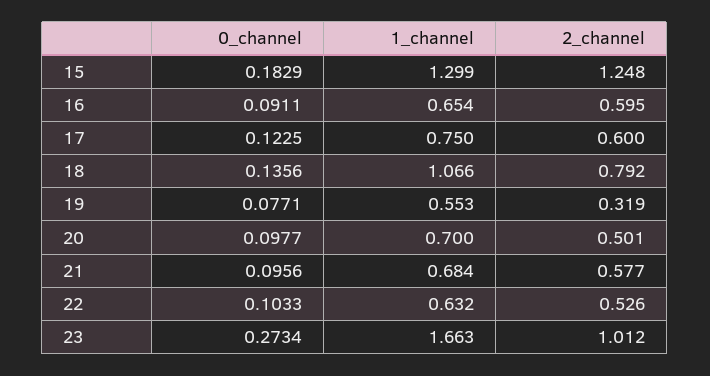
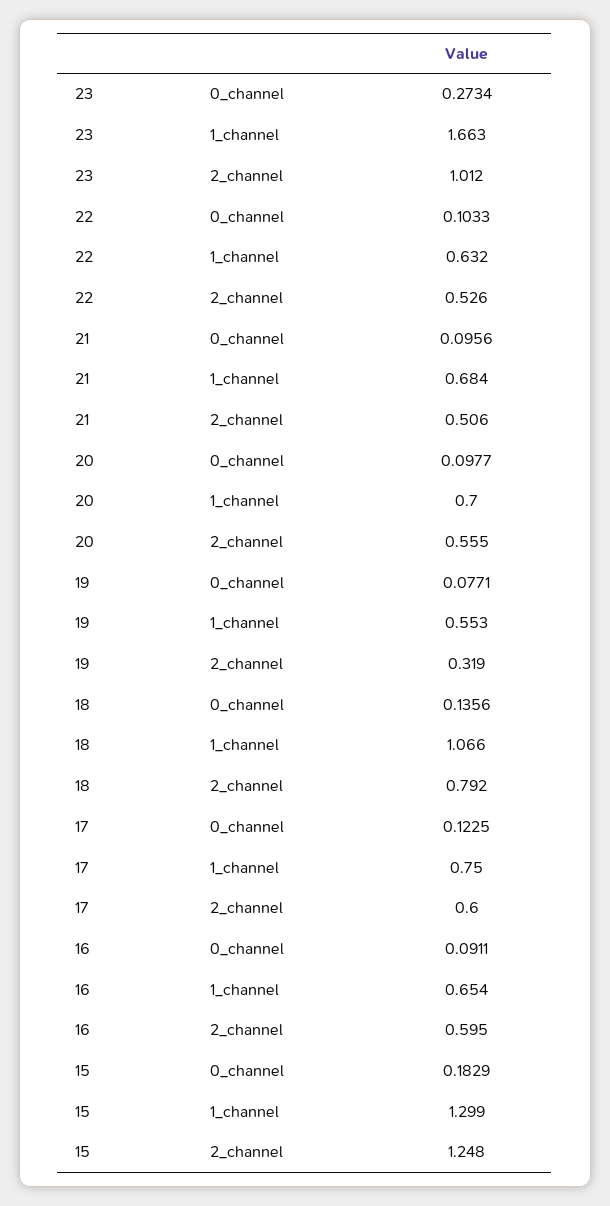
2_channel, 20: 0.501 -> 0.555
2_channel, 21: 0.577 -> 0.506

